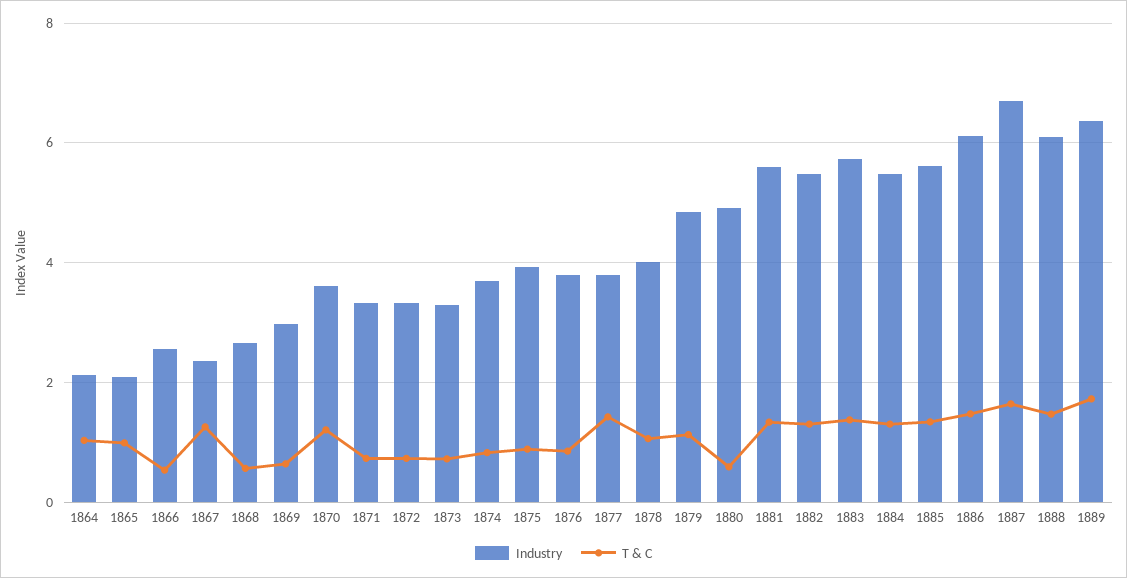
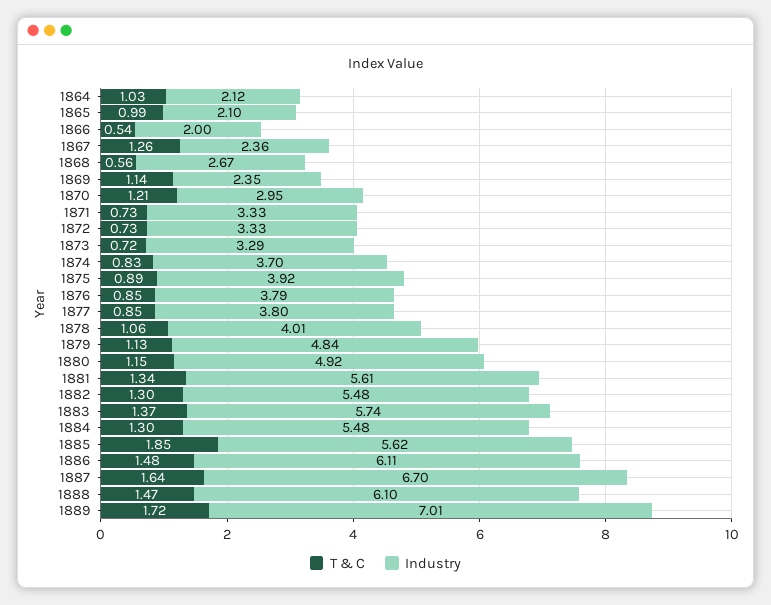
Industry, 1866: 2.6 -> 2
Industry, 1869: 3 -> 2.35
T & C, 1869: 0.6 -> 1.14
Industry, 1870: 3.6 -> 2.95
T & C, 1877: 1.4 -> 0.85
T & C, 1880: 0.6 -> 1.15
T & C, 1885: 1.4 -> 1.85
Industry, 1889: 6.4 -> 7.01

